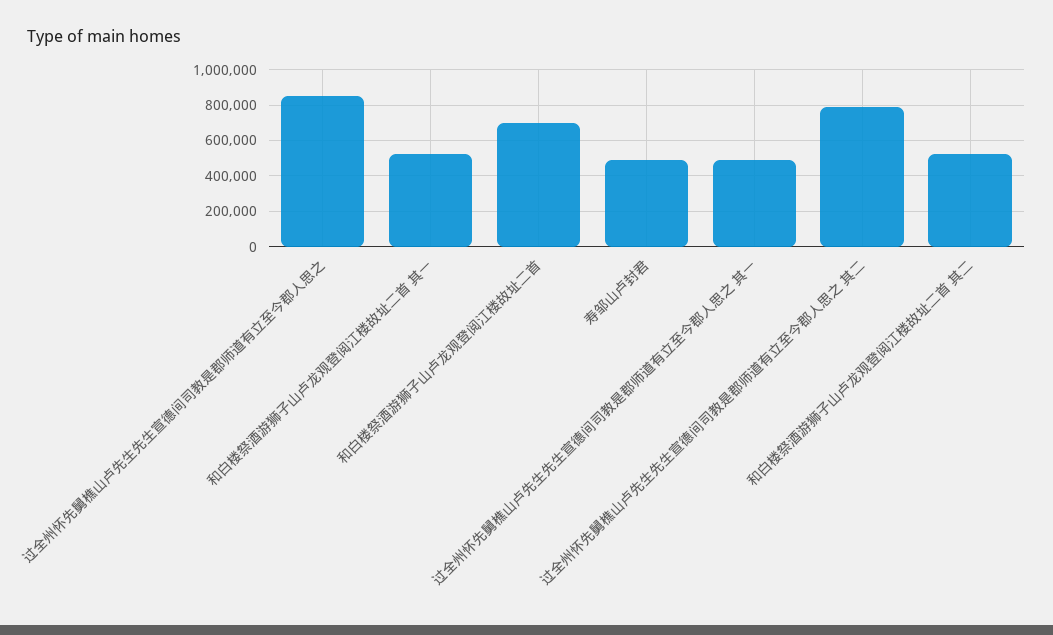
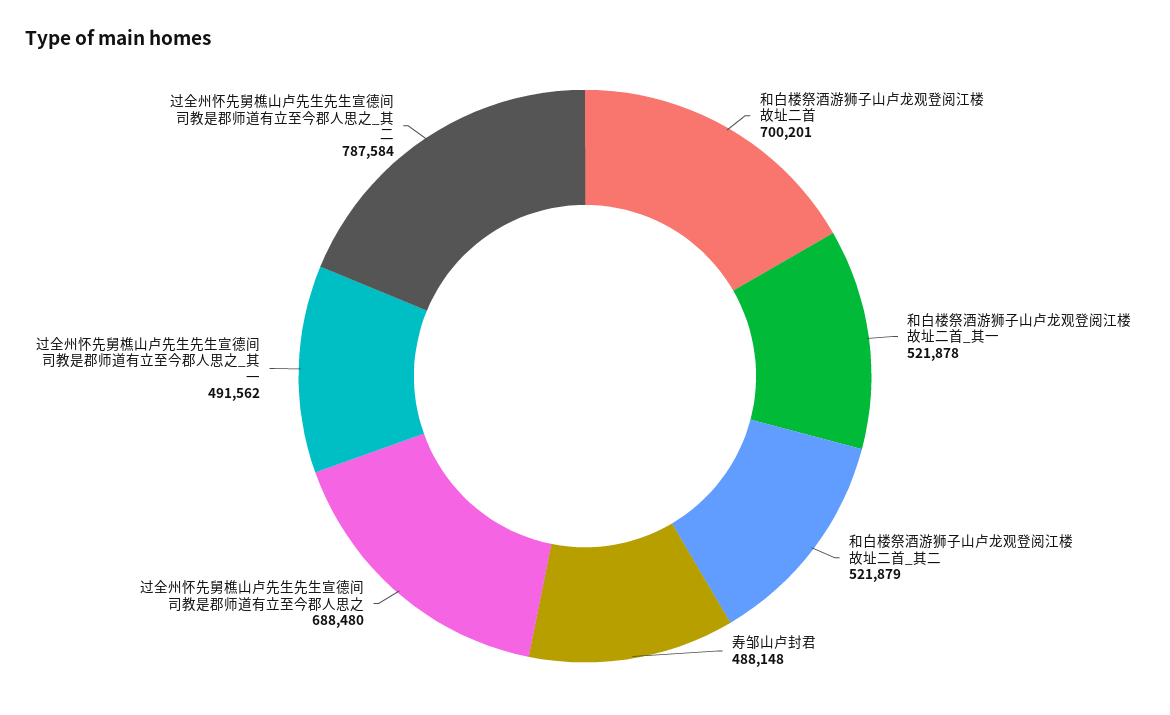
过全州怀先舅樵山卢先生先生宣德间司教是郡师道有立至今郡人思之: 850000 -> 688480

